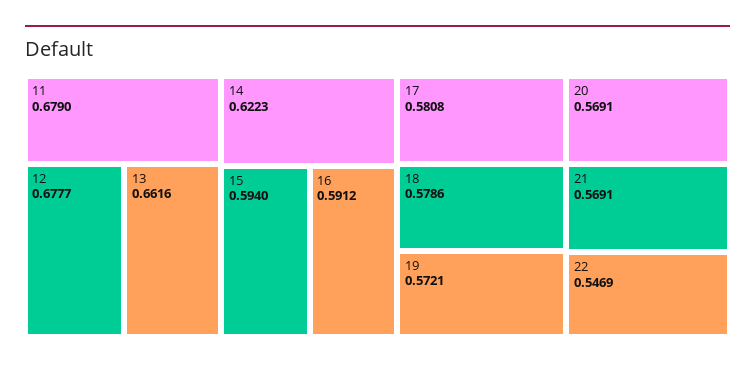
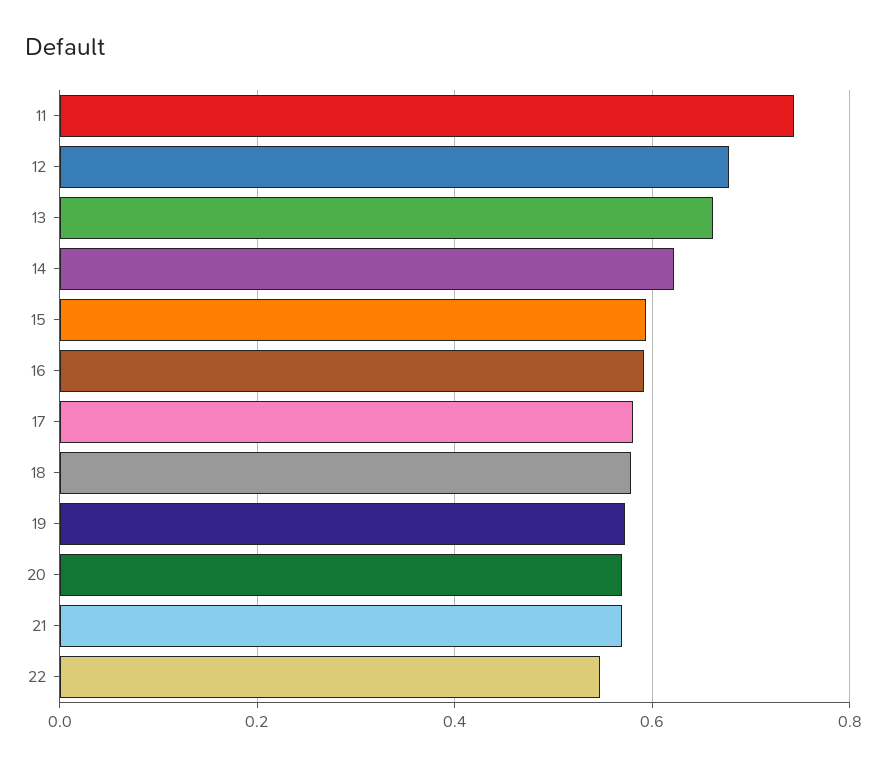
11: 0.679 -> 0.74

